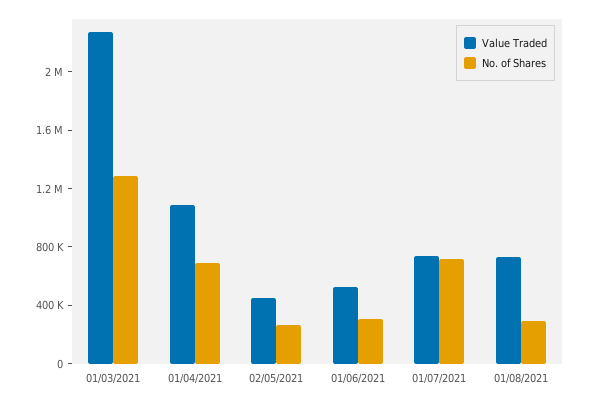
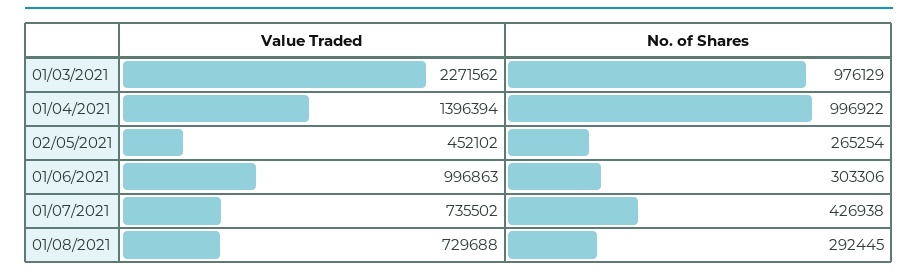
No. of Shares, 01/03/2021: 1300000 -> 976129
Value Traded, 01/04/2021: 1100000 -> 1396394
No. of Shares, 01/04/2021: 700000 -> 996922
Value Traded, 01/06/2021: 500000 -> 996863
No. of Shares, 01/07/2021: 700000 -> 426938

